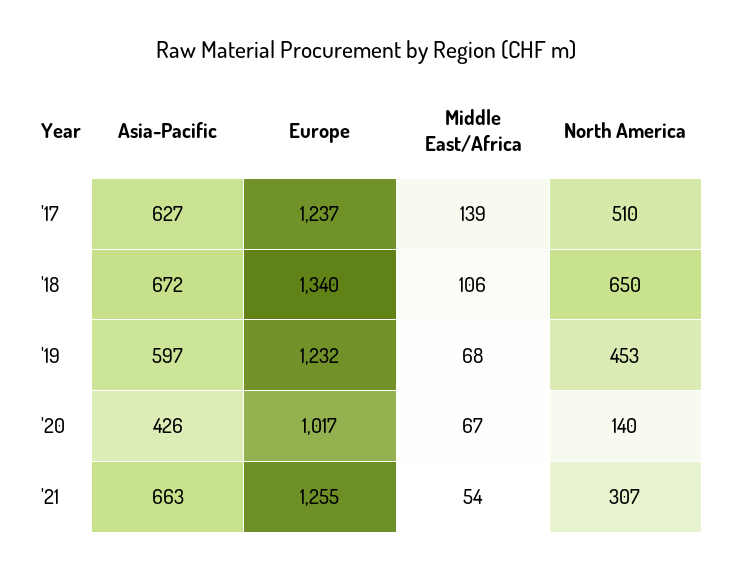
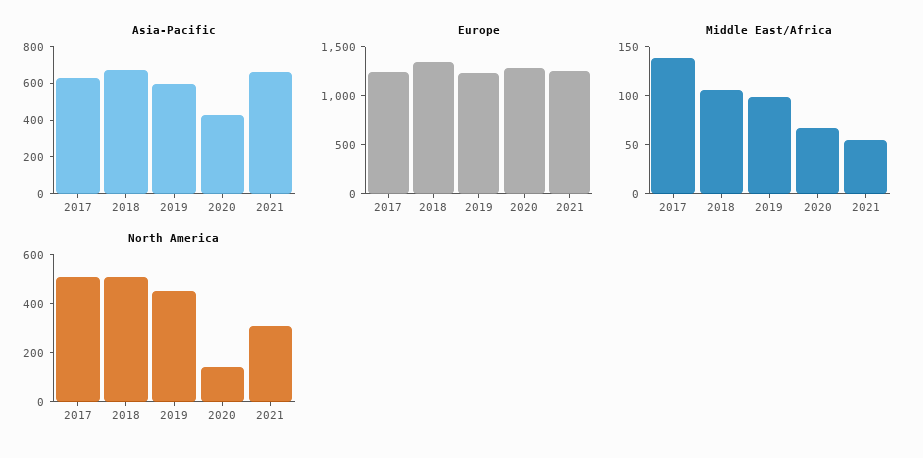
North America, '18: 650 -> 500
Middle East/Africa, '19: 68 -> 100
Europe, '20: 1017 -> 1300

